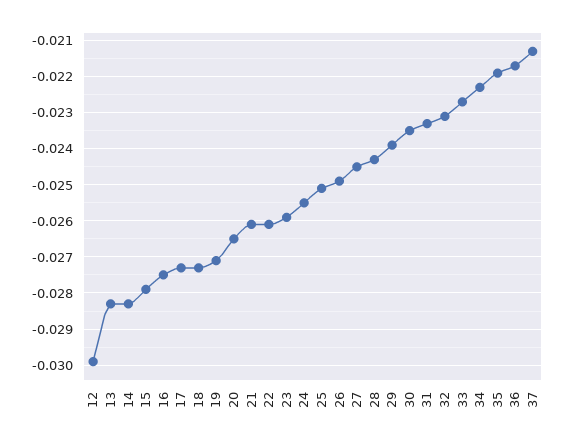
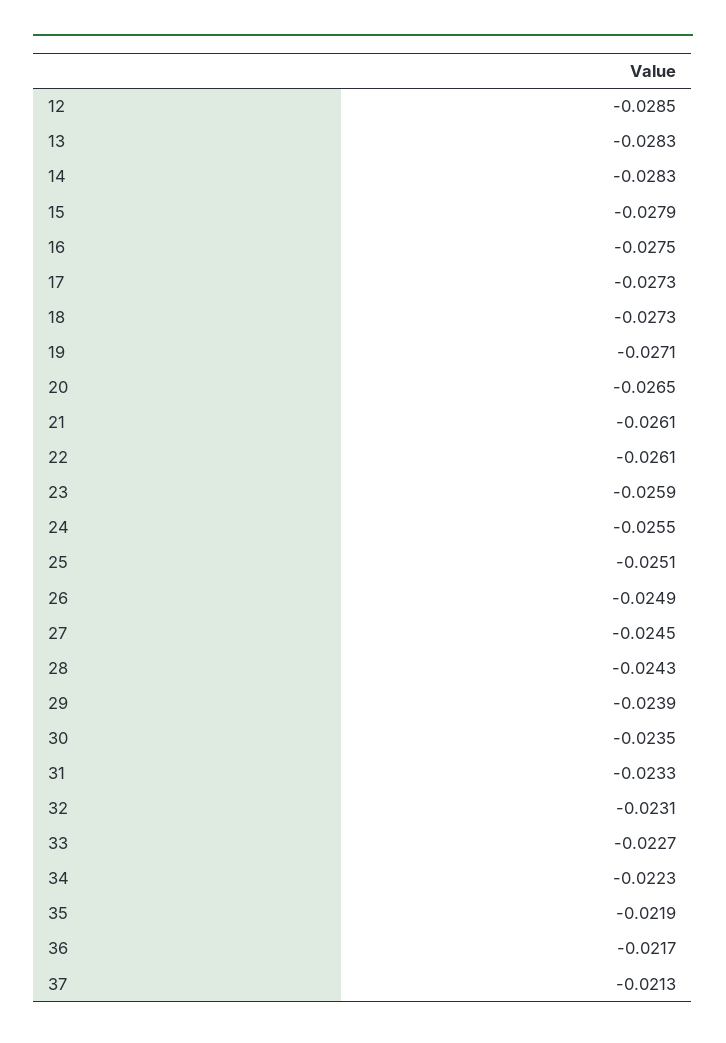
12: -0.03 -> -0.0285

